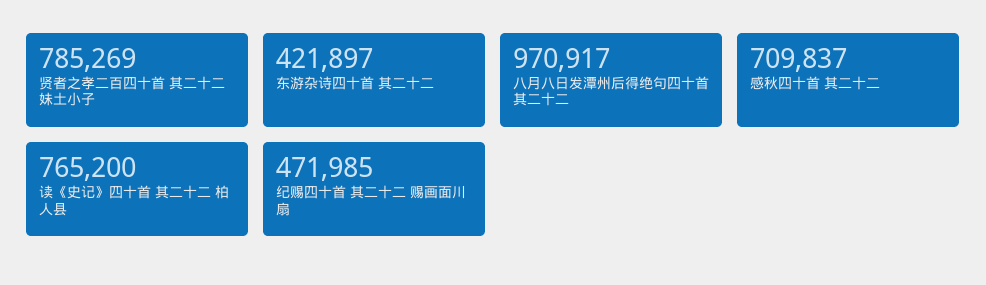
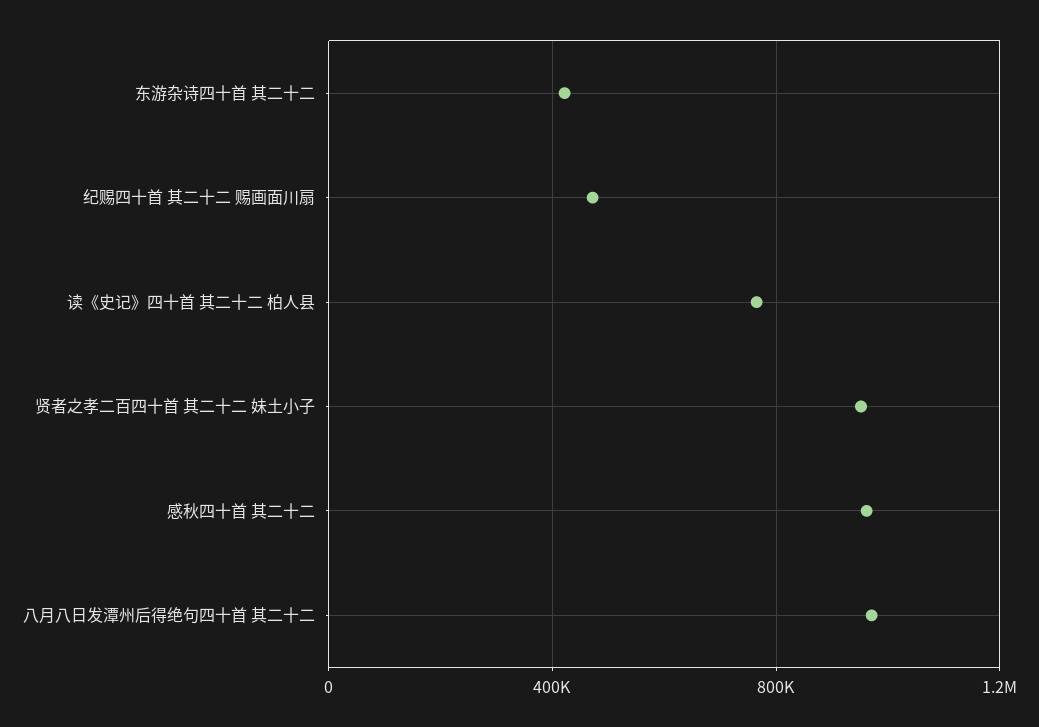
贤者之孝二百四十首 其二十二 妹土小子: 785269 -> 950000
感秋四十首 其二十二: 709837 -> 950000

